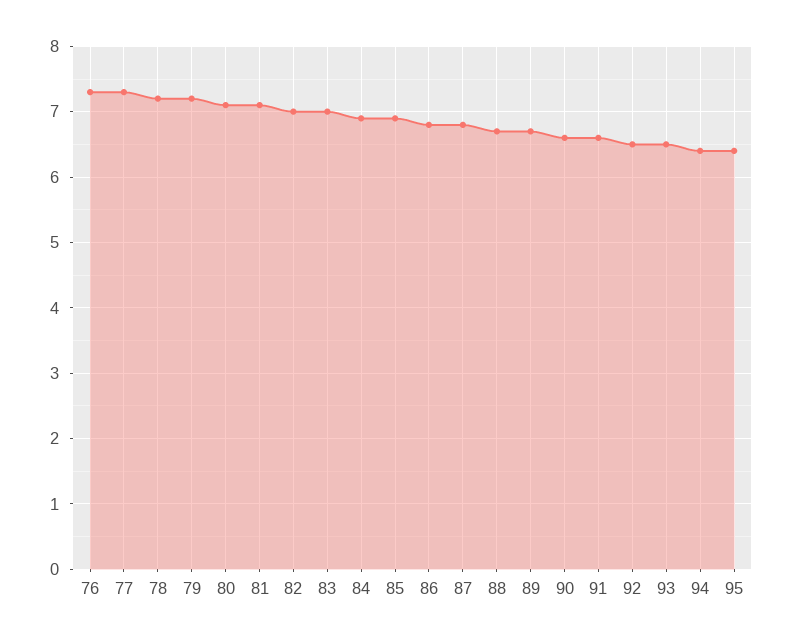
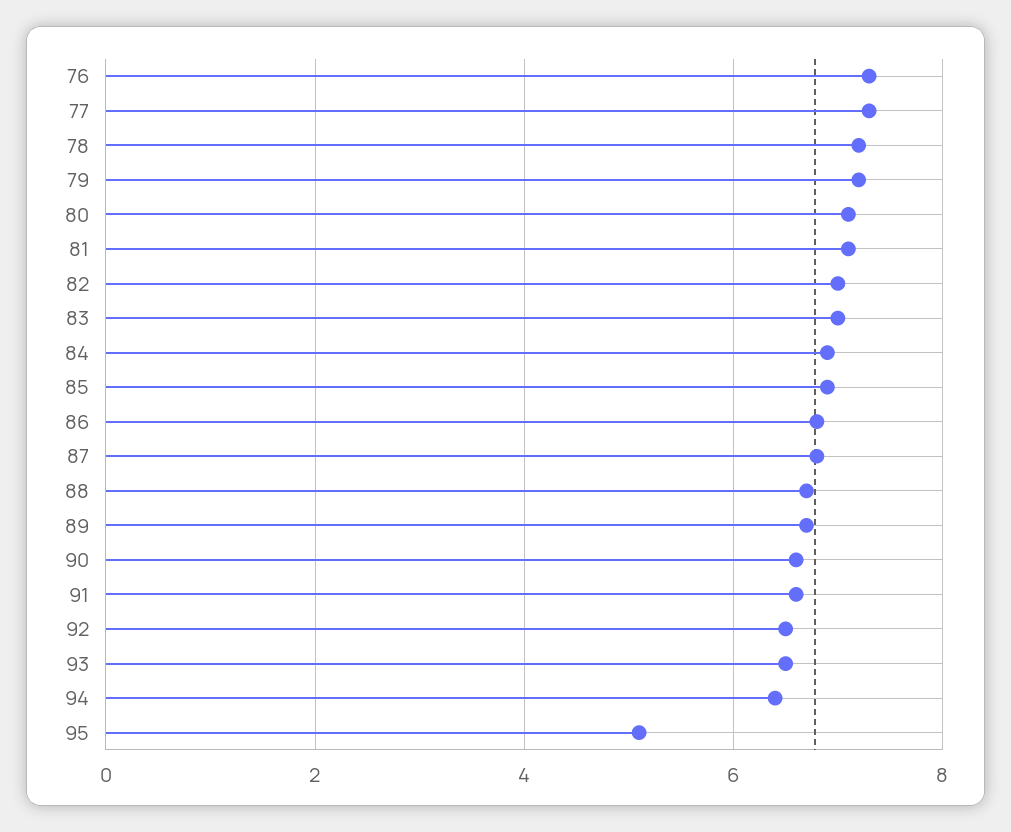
95: 6.4 -> 5

